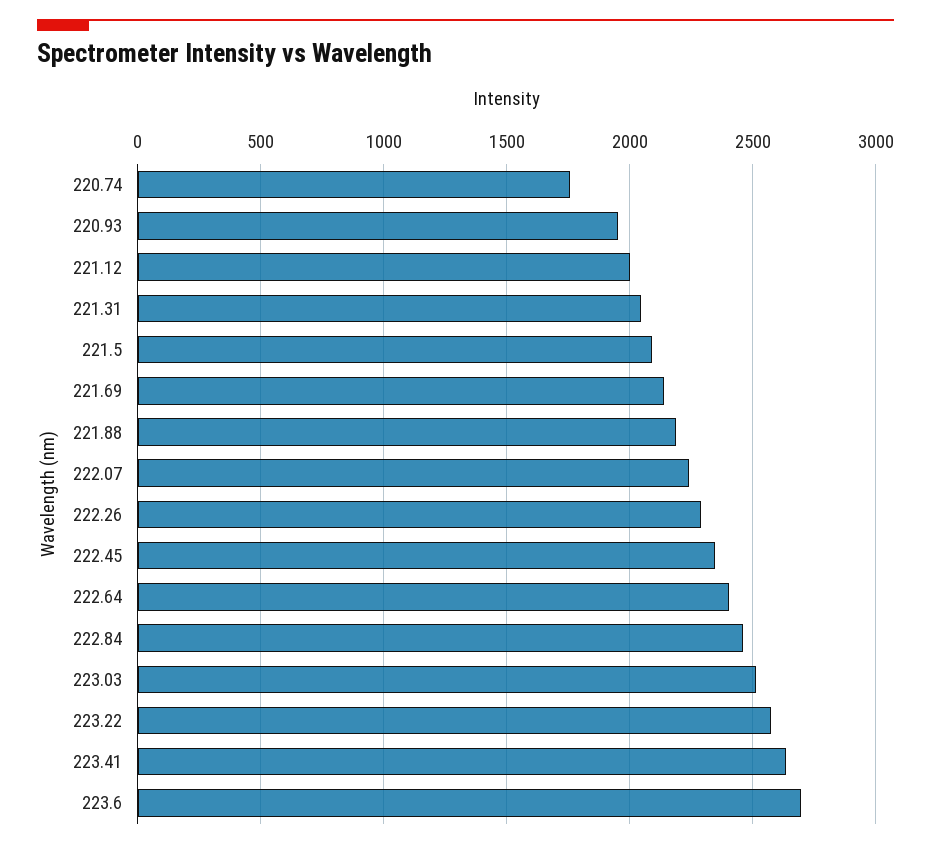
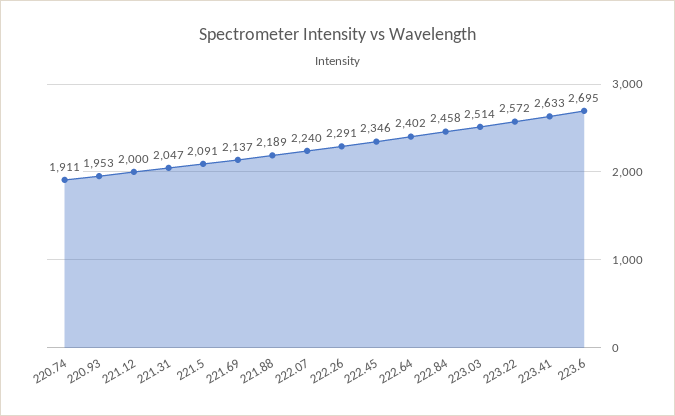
220.74: 1750 -> 1911

